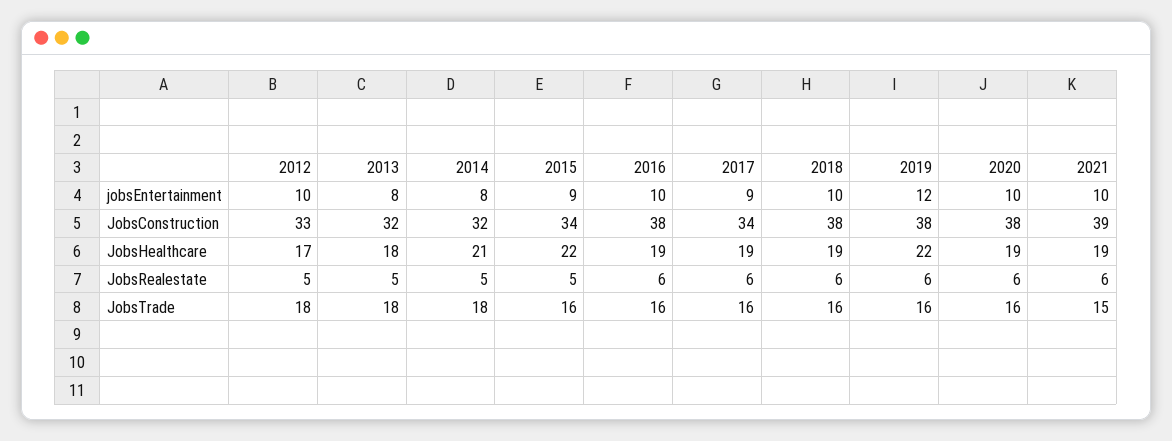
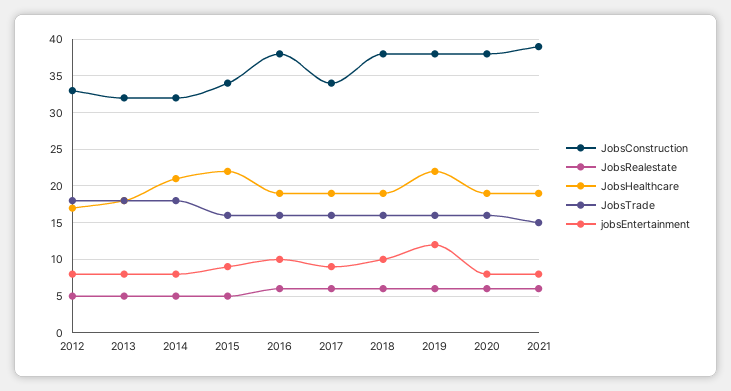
jobsEntertainment, 2012: 10 -> 8
jobsEntertainment, 2020: 10 -> 8
jobsEntertainment, 2021: 10 -> 8

